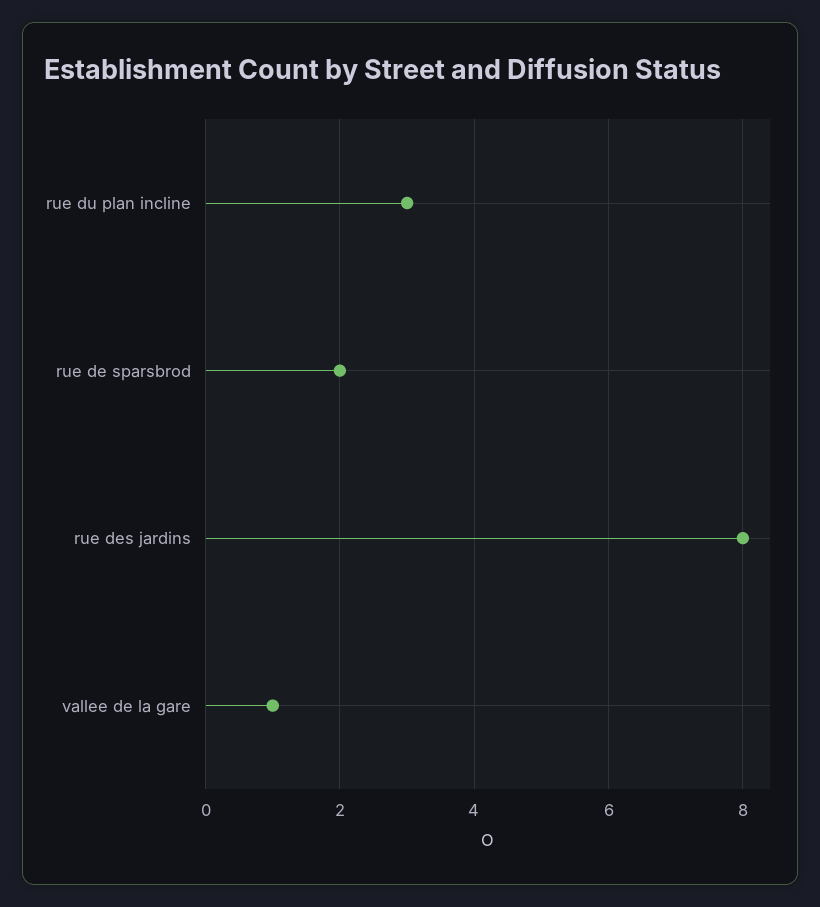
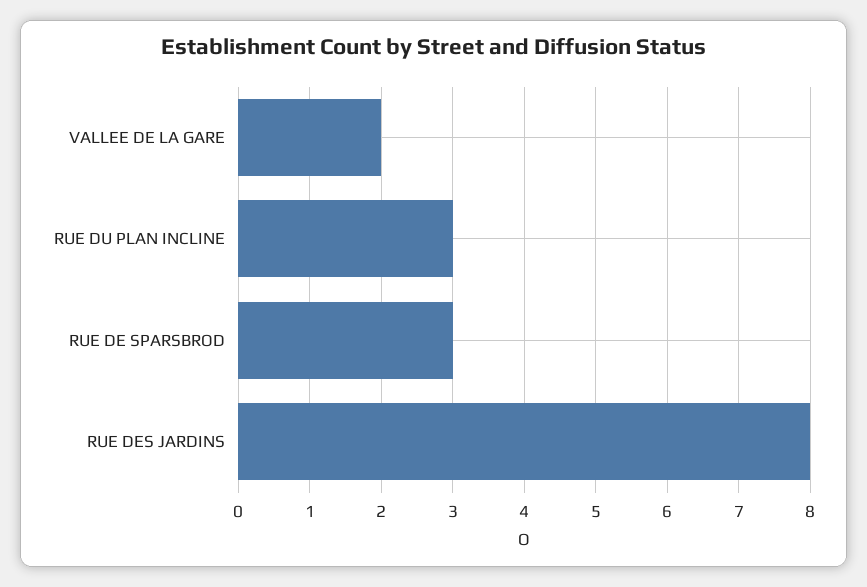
rue de sparsbrod: 2 -> 3
vallee de la gare: 1 -> 2

